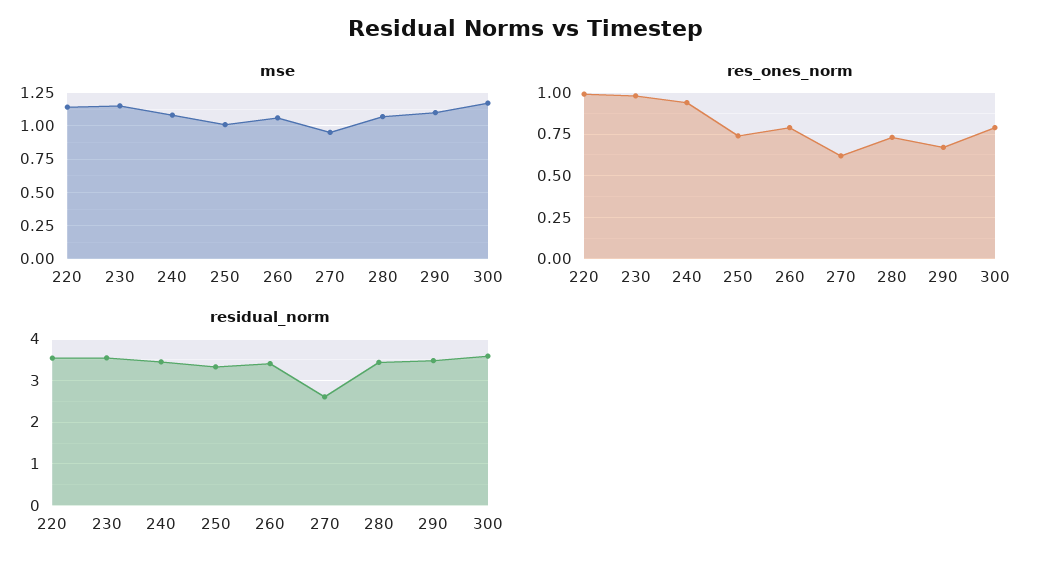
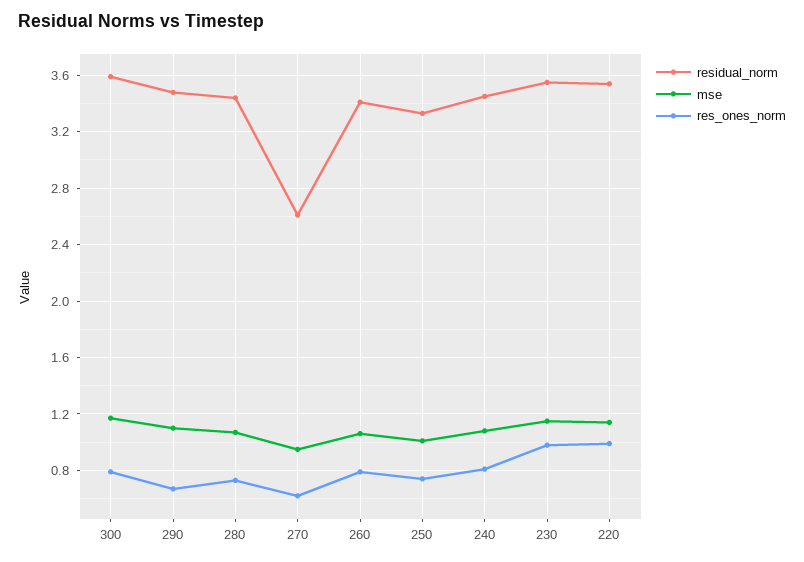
res_ones_norm, 240: 0.95 -> 0.8

